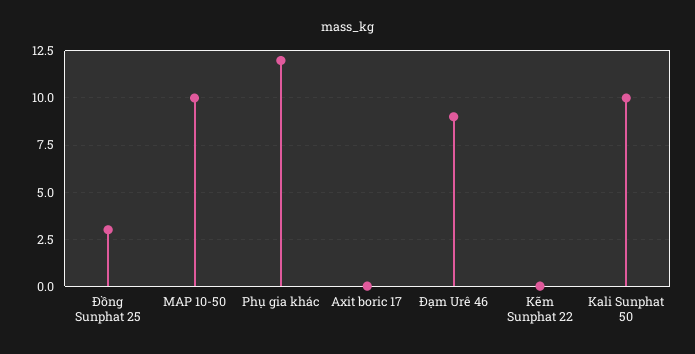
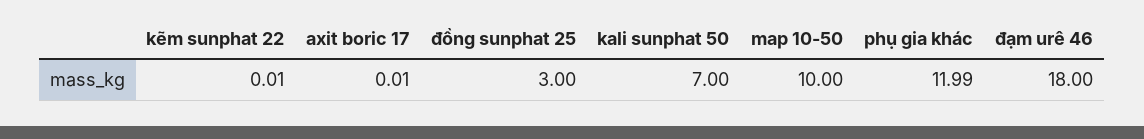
Đạm Urê 46: 9 -> 18
Kali Sunphat 50: 10 -> 7

